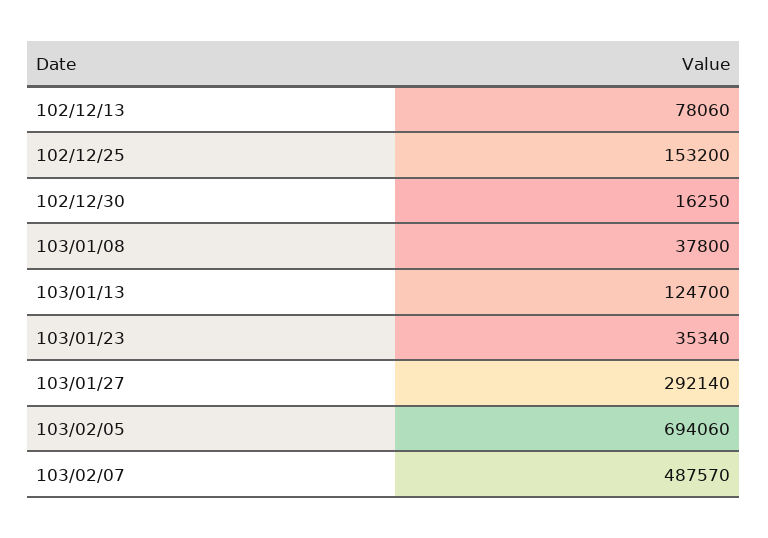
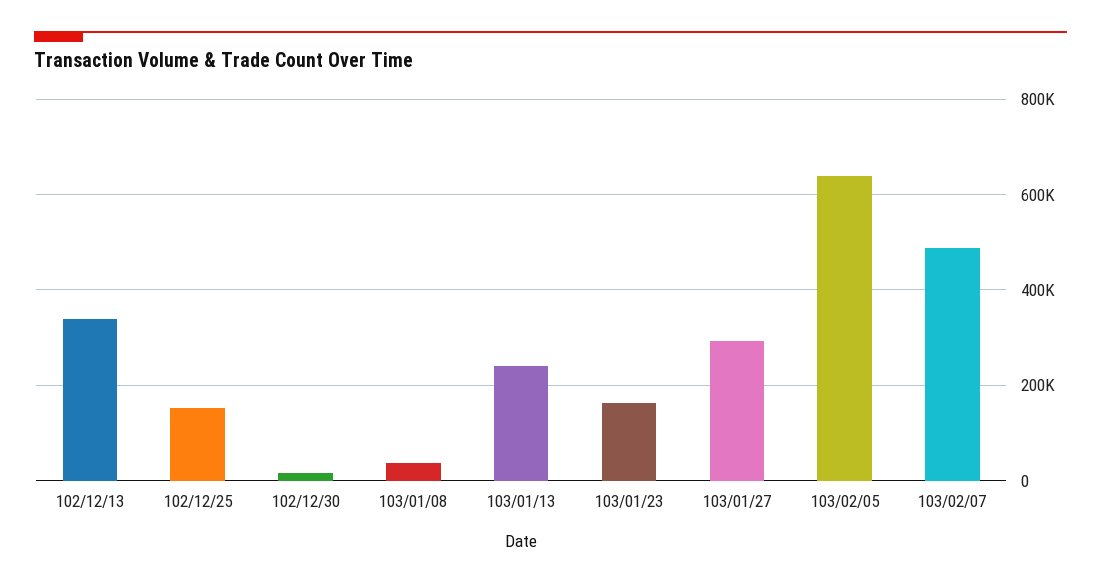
102/12/13: 78060 -> 340000
103/01/13: 124700 -> 240000
103/01/23: 35340 -> 160000
103/02/05: 694060 -> 640000

